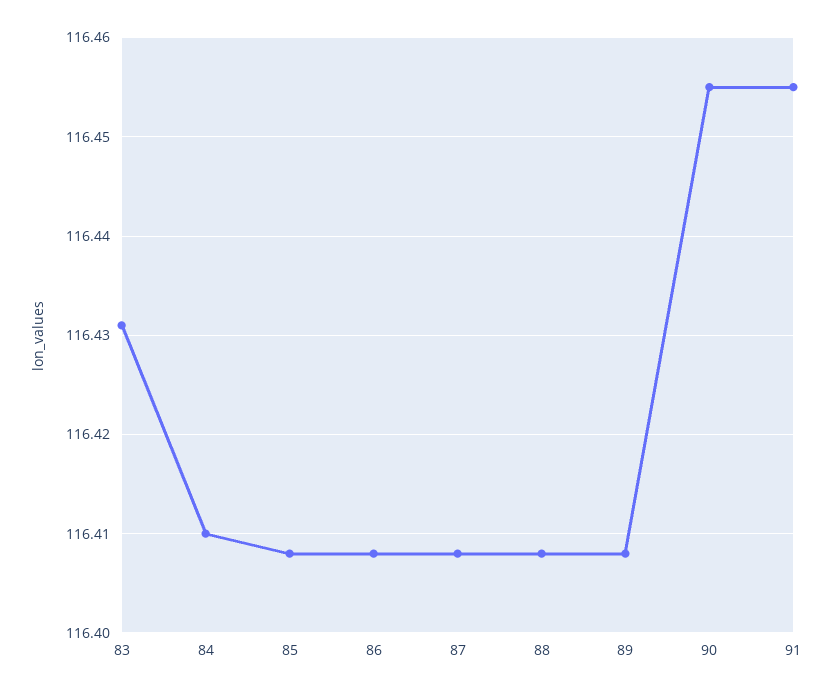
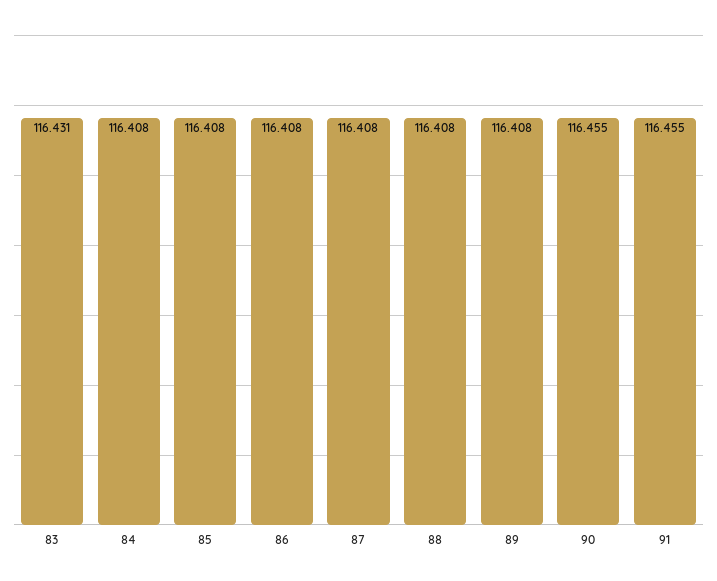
84: 116.41 -> 116.408

